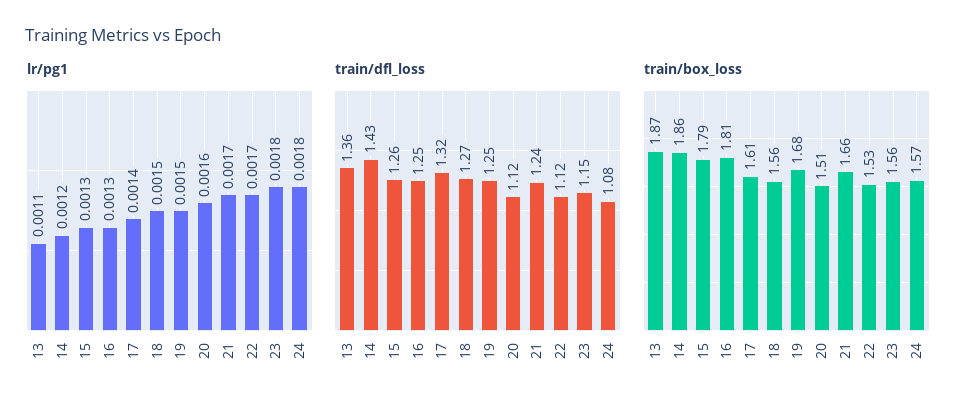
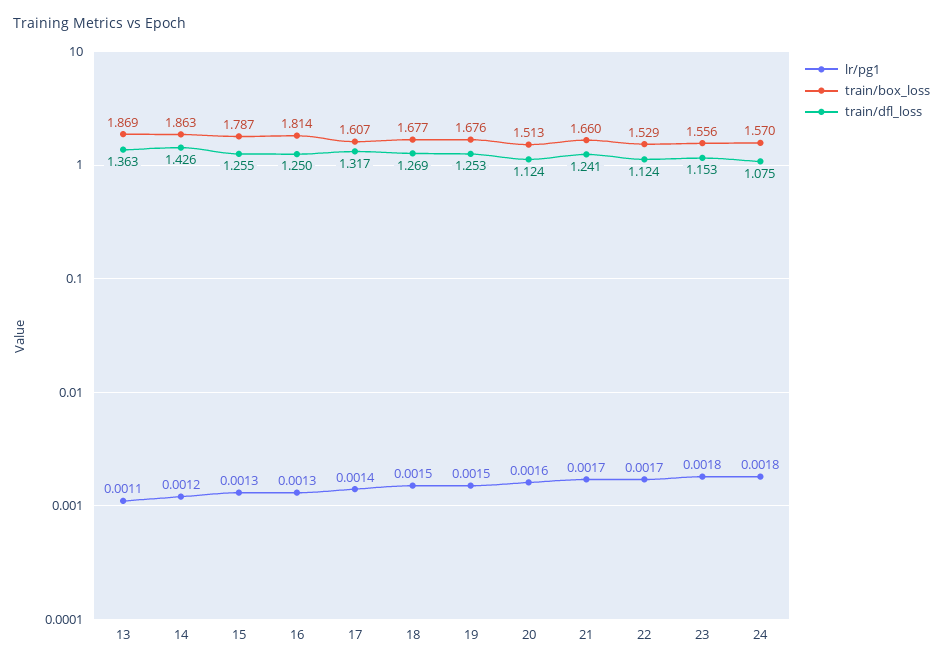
train/box_loss, 18: 1.56 -> 1.677

